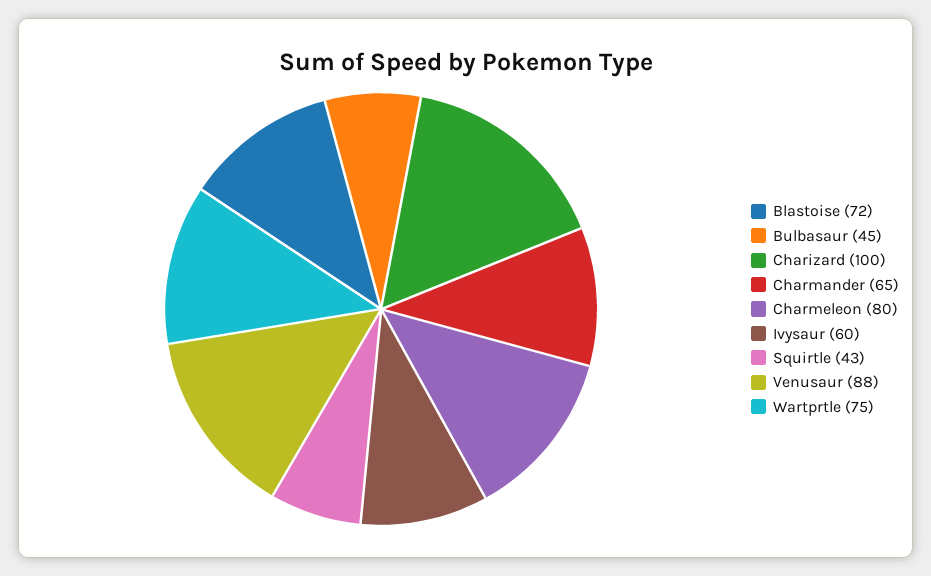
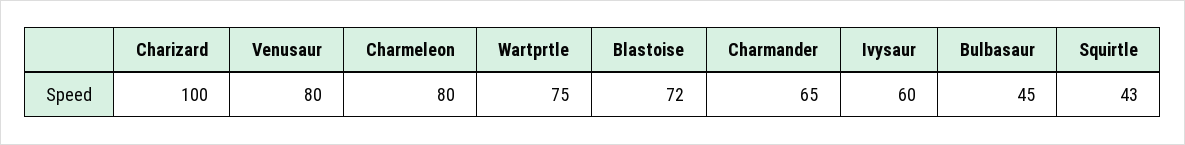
Venusaur: 88 -> 80

